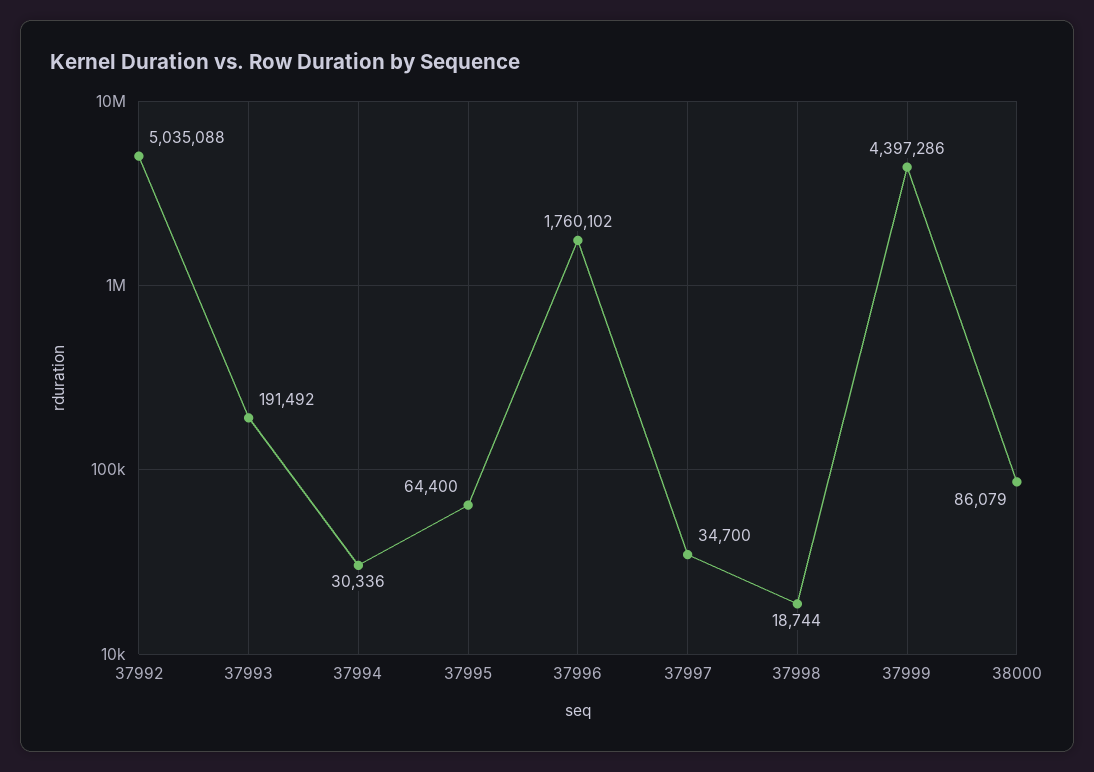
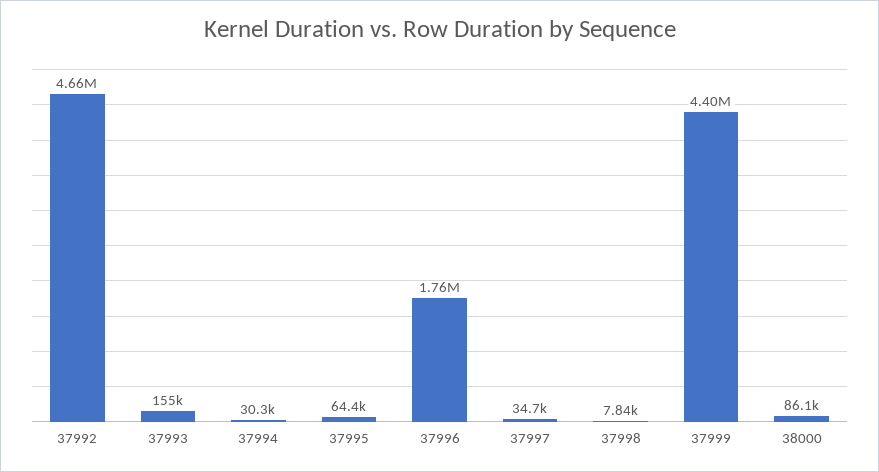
37992: 5035088 -> 4660000
37993: 191492 -> 155000
37998: 18744 -> 7840

